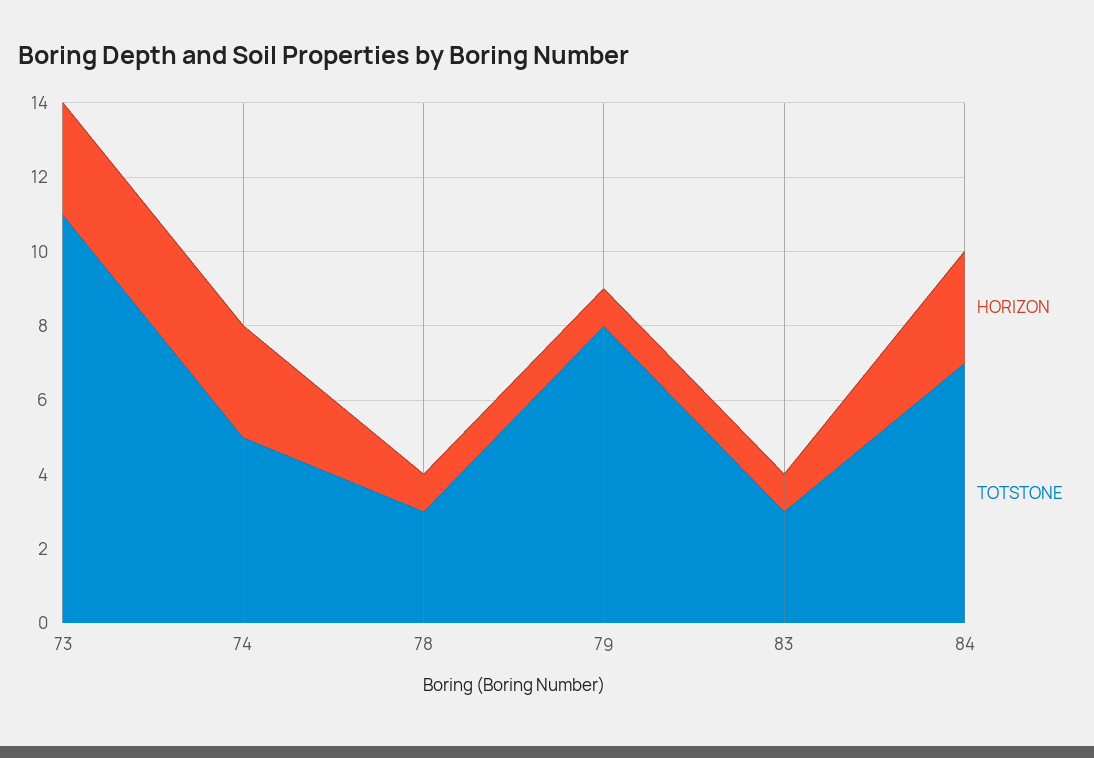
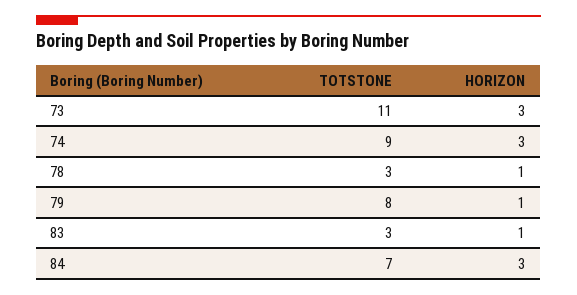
TOTSTONE, 74: 5 -> 9

